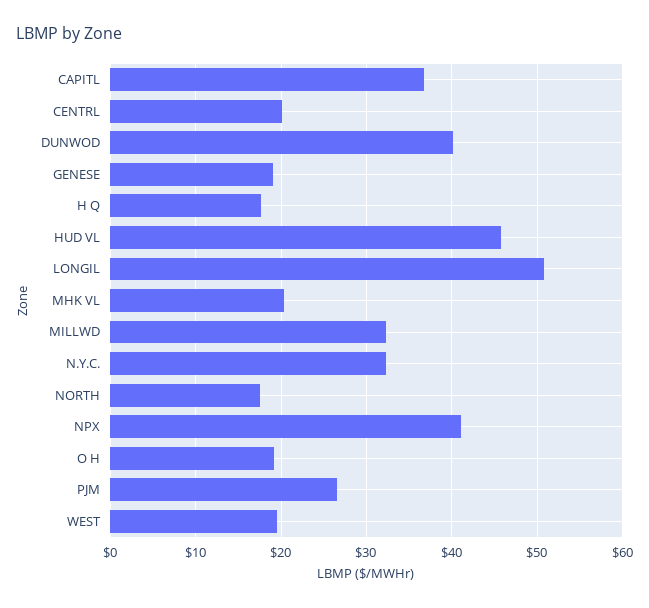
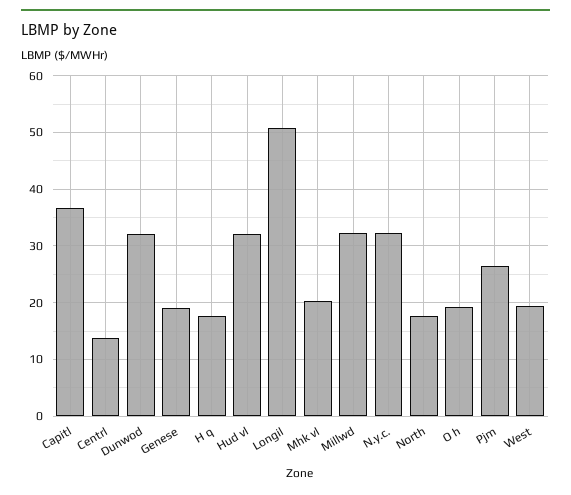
CENTRL: 20 -> 14
DUNWOD: 40 -> 32
HUD VL: 46 -> 32
NPX: 41 -> none

